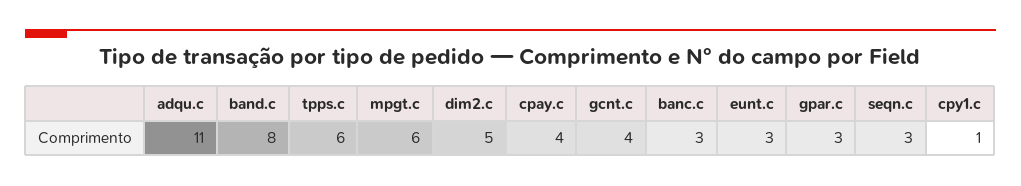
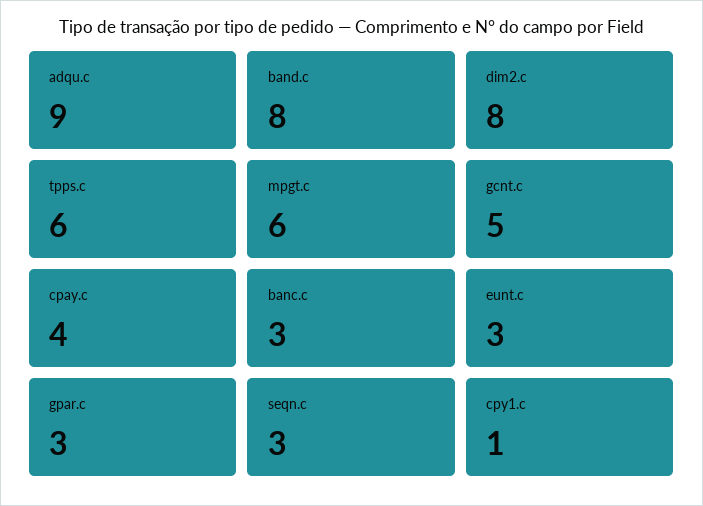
adqu.c: 11 -> 9
dim2.c: 5 -> 8
gcnt.c: 4 -> 5

